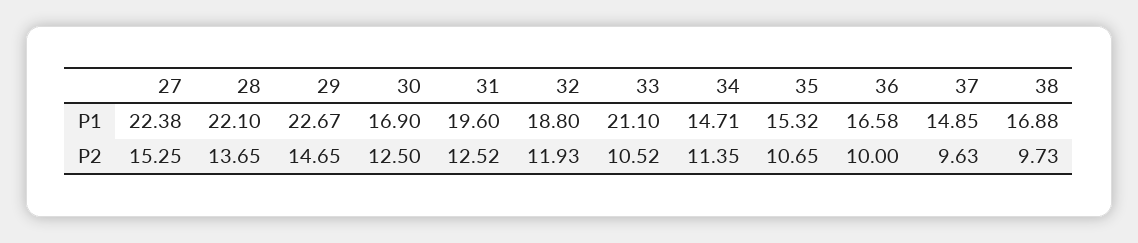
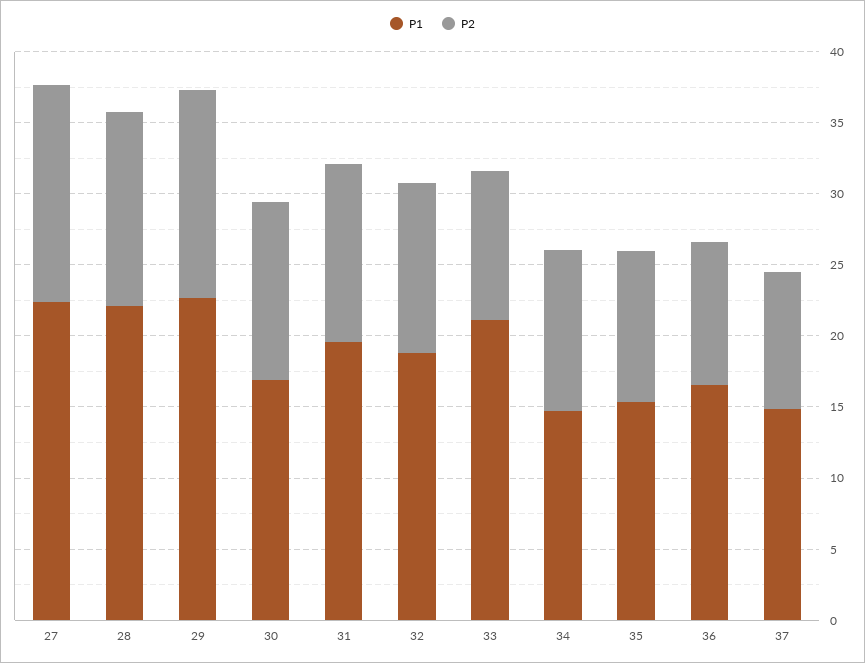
P1, 38: 16.88 -> none
P2, 38: 9.73 -> none

